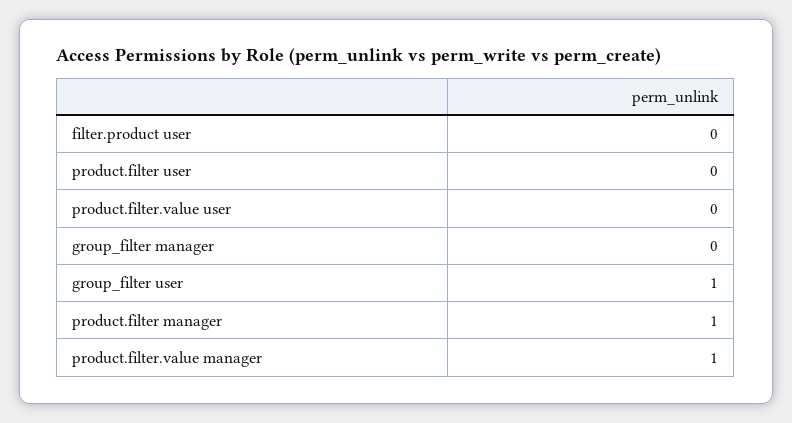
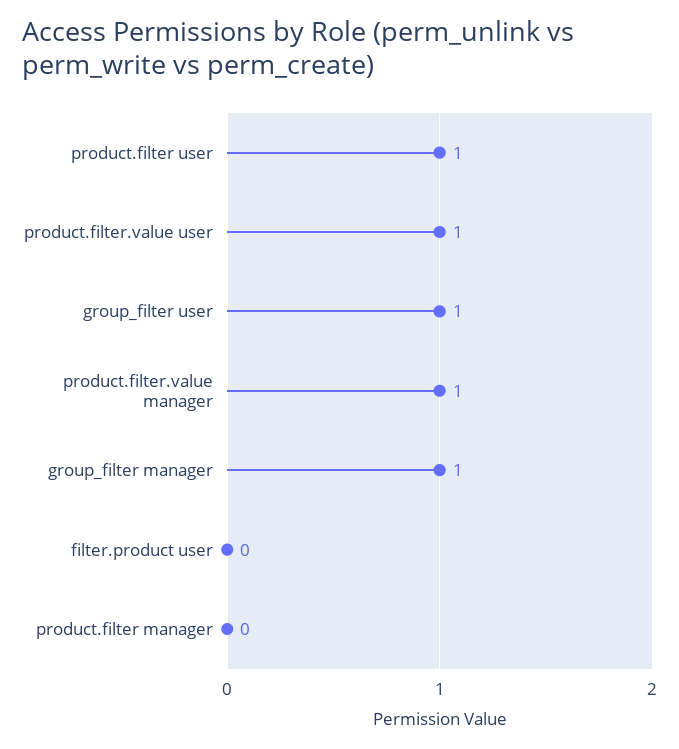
product.filter user: 0 -> 1
product.filter.value user: 0 -> 1
group_filter manager: 0 -> 1
product.filter manager: 1 -> 0

